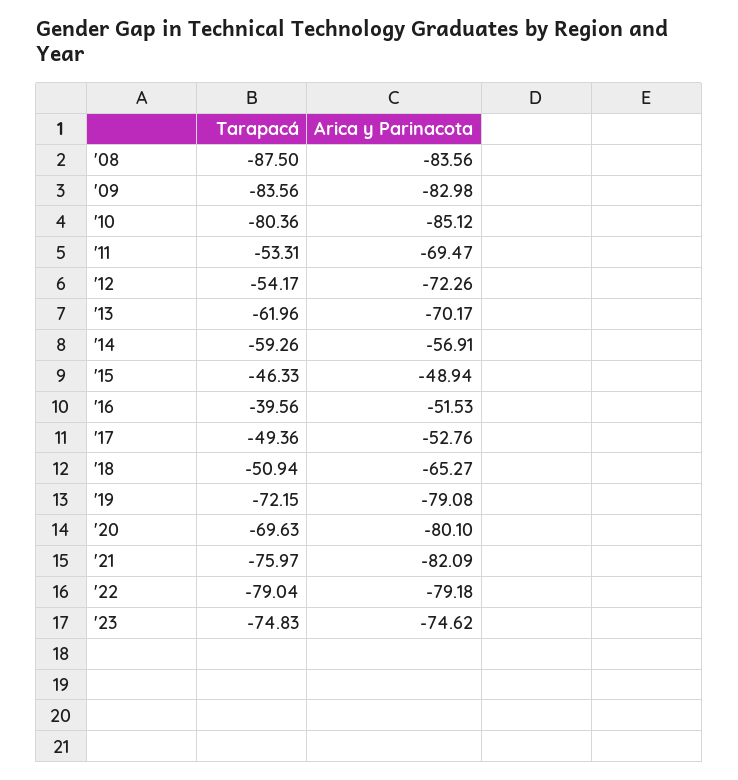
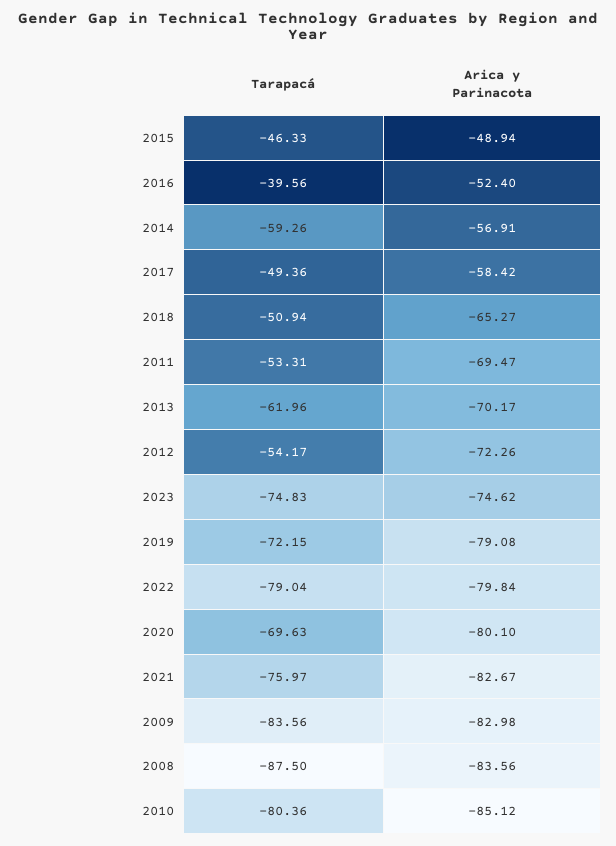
Arica y Parinacota, '16: -51.53 -> -52.4
Arica y Parinacota, '17: -52.76 -> -58.42
Arica y Parinacota, '21: -82.09 -> -82.67
Arica y Parinacota, '22: -79.18 -> -79.84

